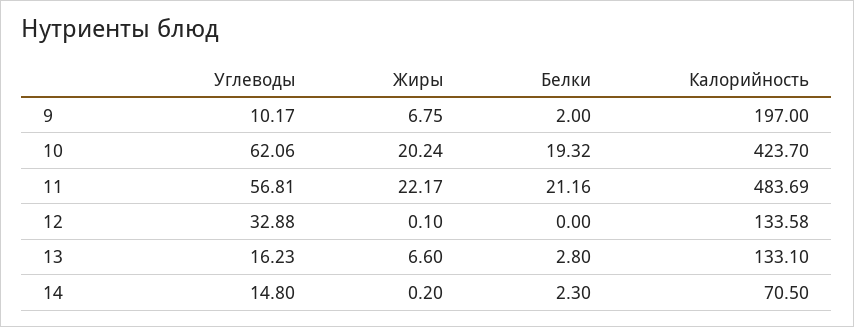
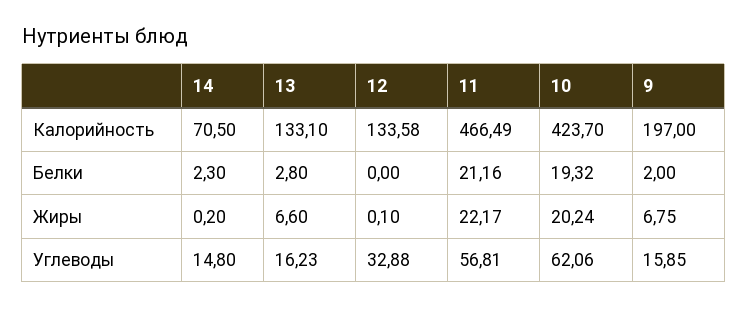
Углеводы, 9: 10.17 -> 15.85
Калорийность, 11: 483.69 -> 466.49

